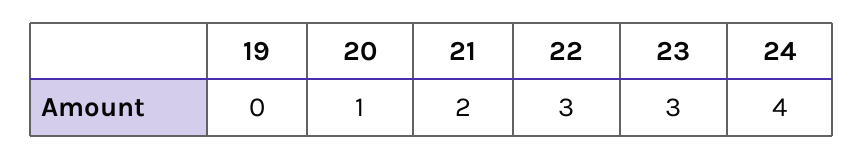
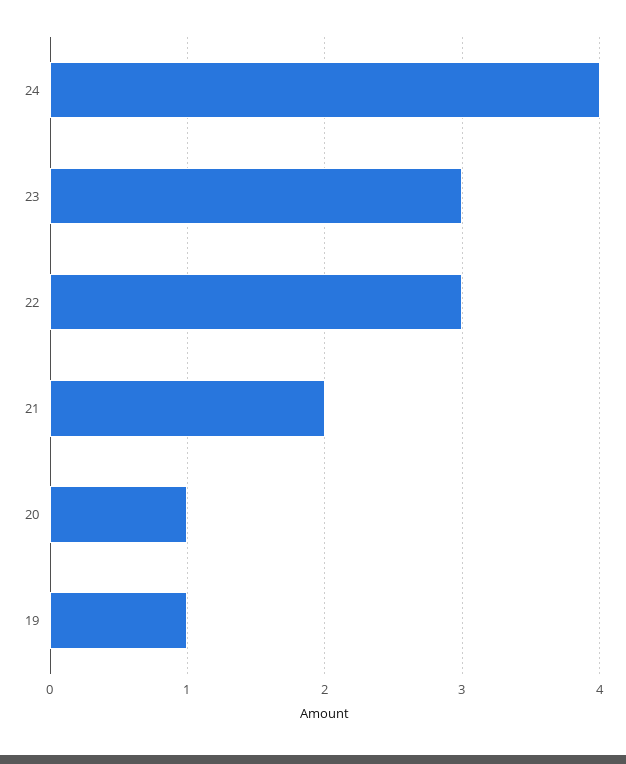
19: 0 -> 1

